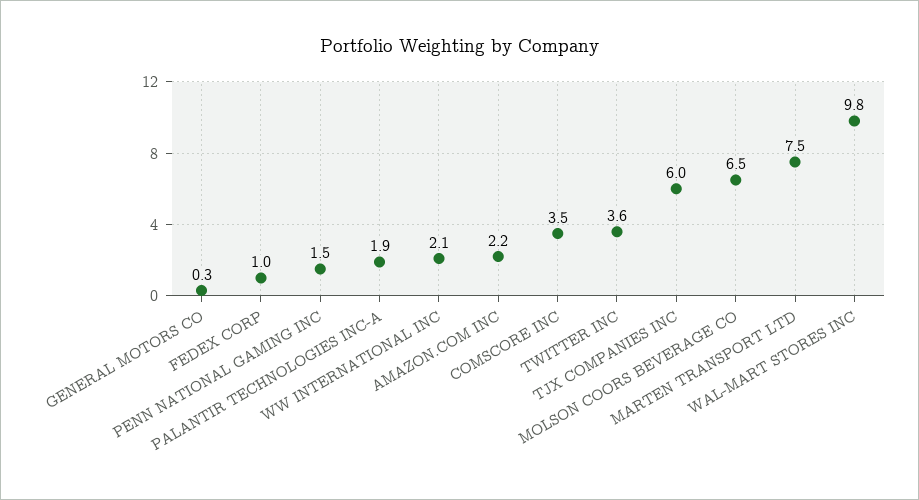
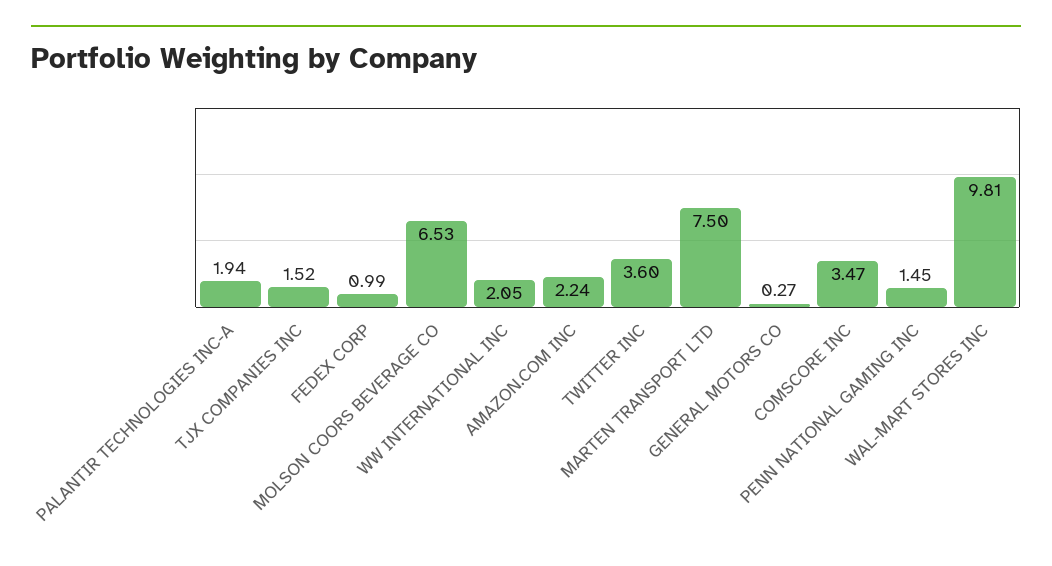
TJX COMPANIES INC: 6 -> 1.52

